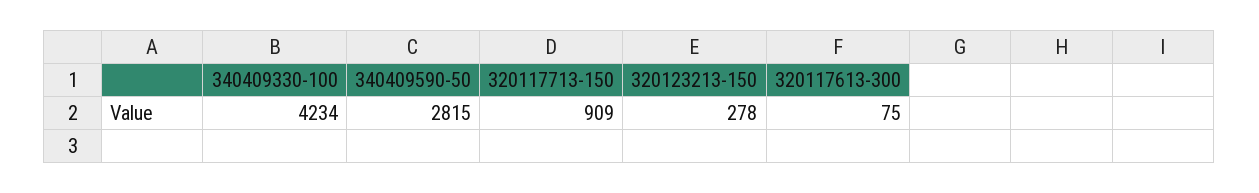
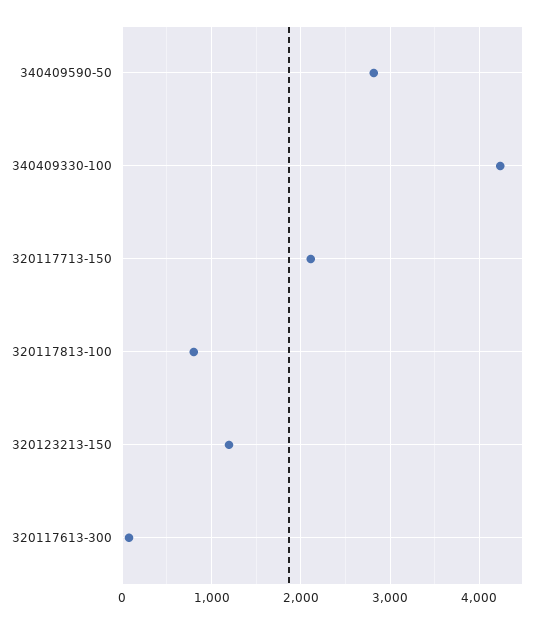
320117713-150: 909 -> 2100
320123213-150: 278 -> 1200
320117813-100: none -> 800

